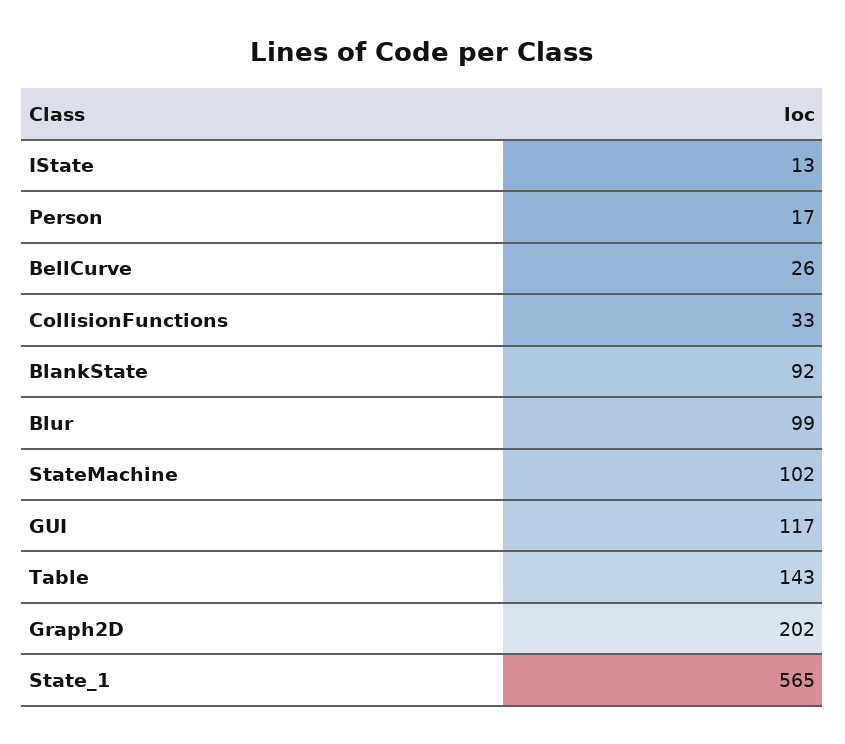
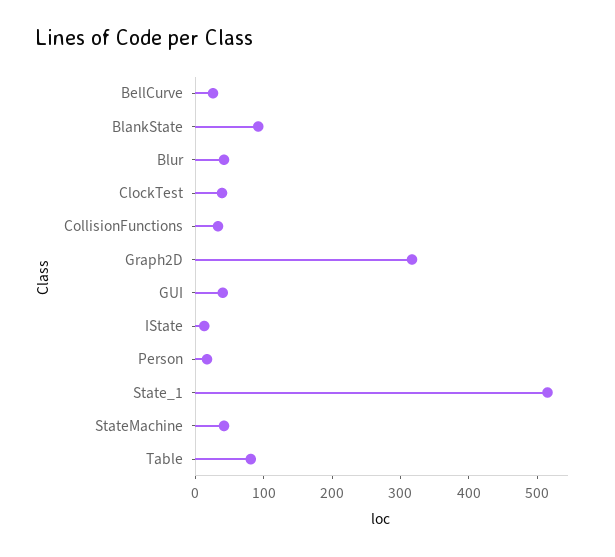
Blur: 99 -> 40
StateMachine: 102 -> 40
GUI: 117 -> 40
Table: 143 -> 80
Graph2D: 202 -> 320
State_1: 565 -> 520
ClockTest: none -> 40

